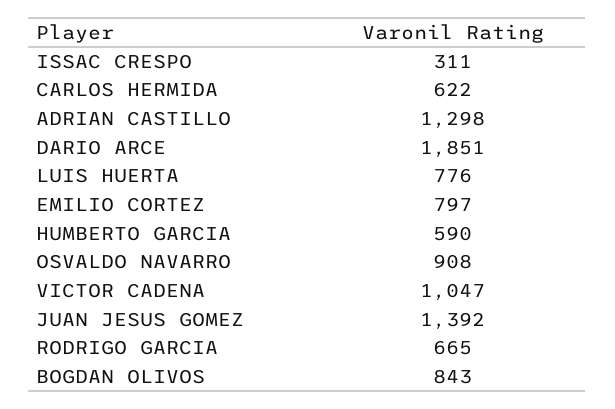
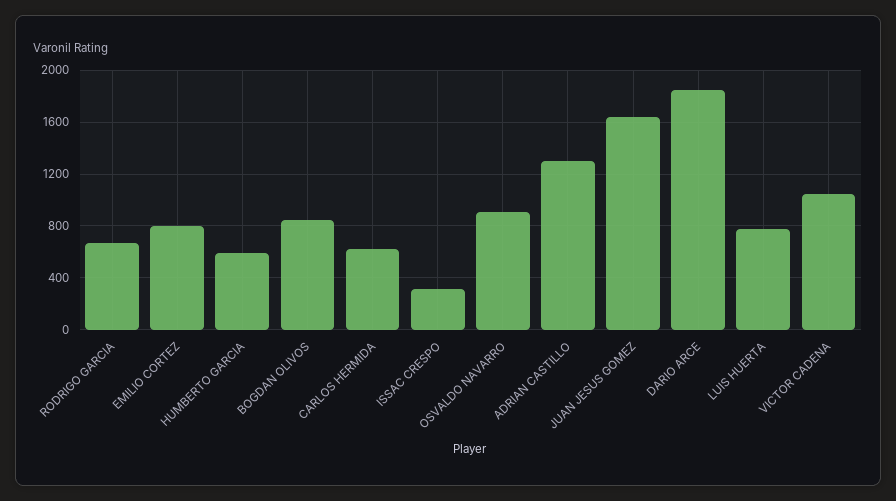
JUAN JESUS GOMEZ: 1392 -> 1650

